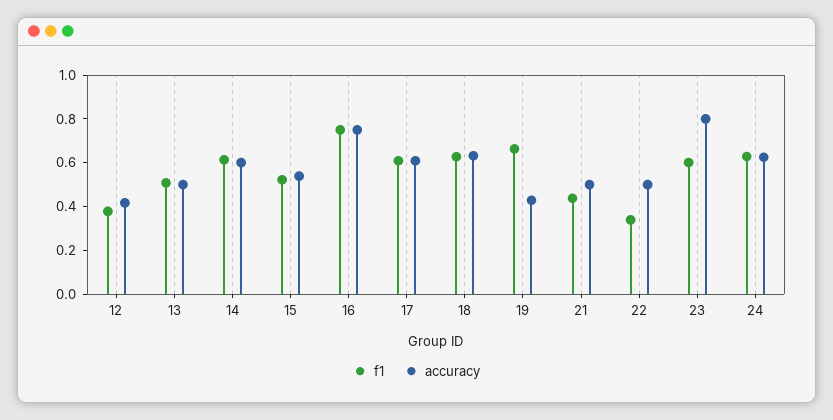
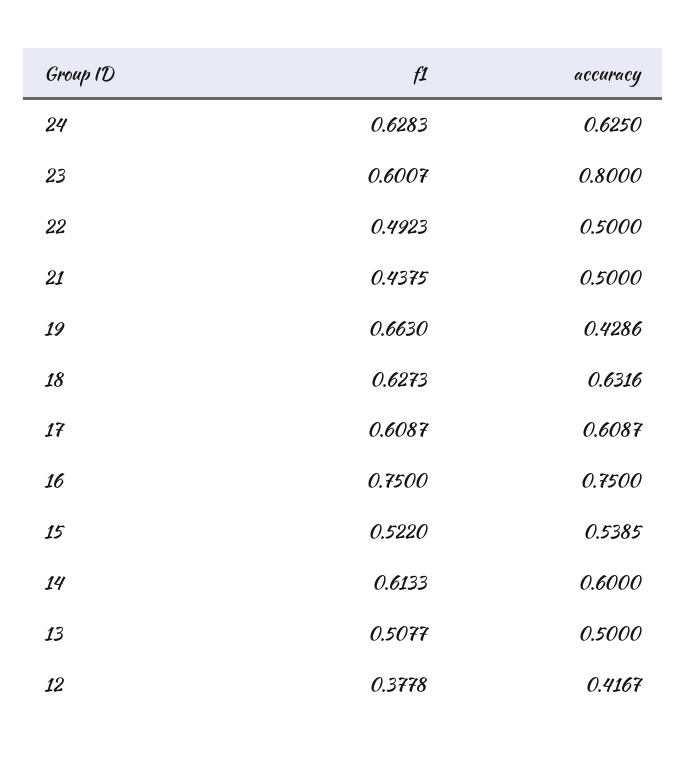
f1, 22: 0.35 -> 0.4923

